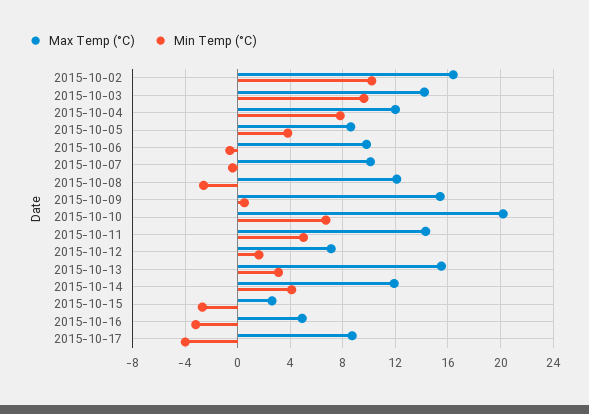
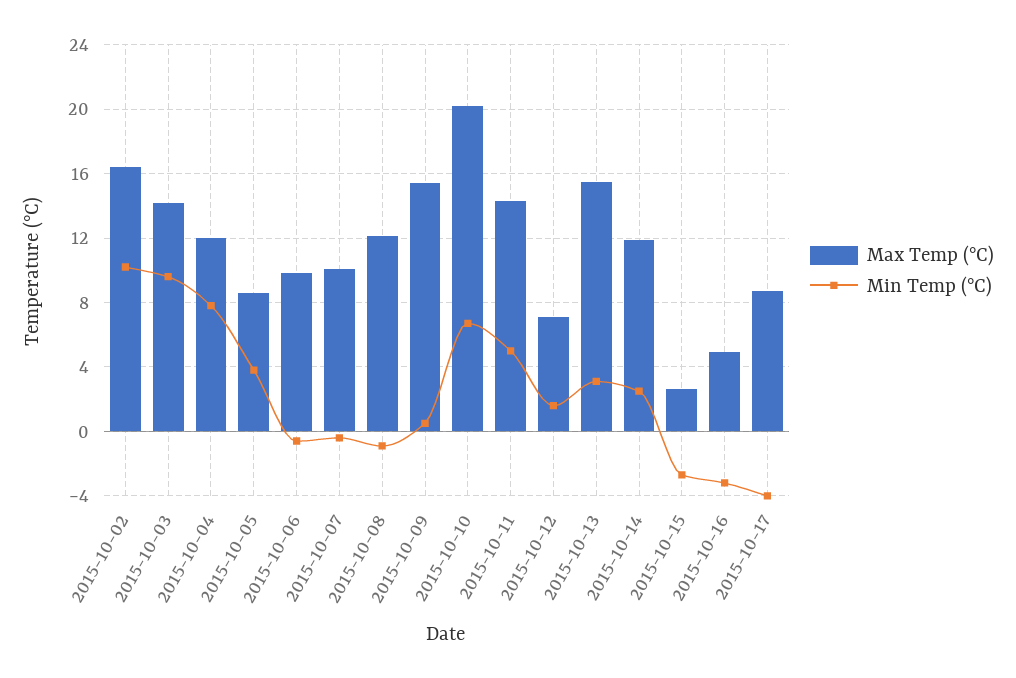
Min Temp (°C), 2015-10-08: -2.5 -> -1
Min Temp (°C), 2015-10-14: 4 -> 2.5

